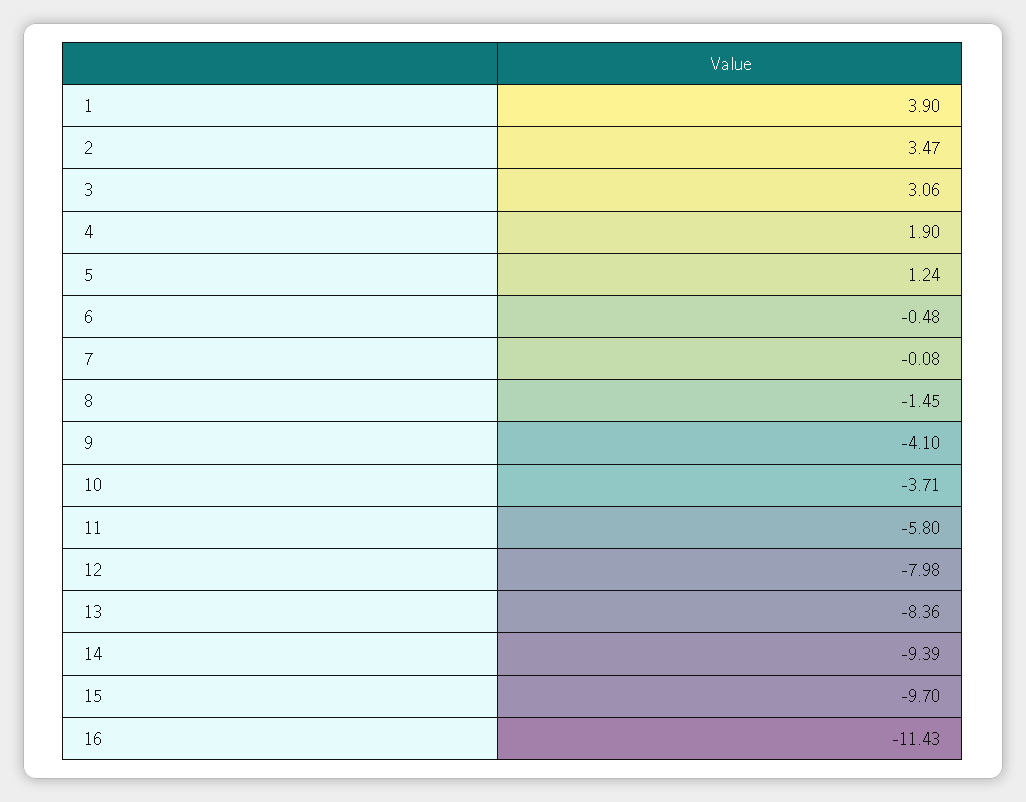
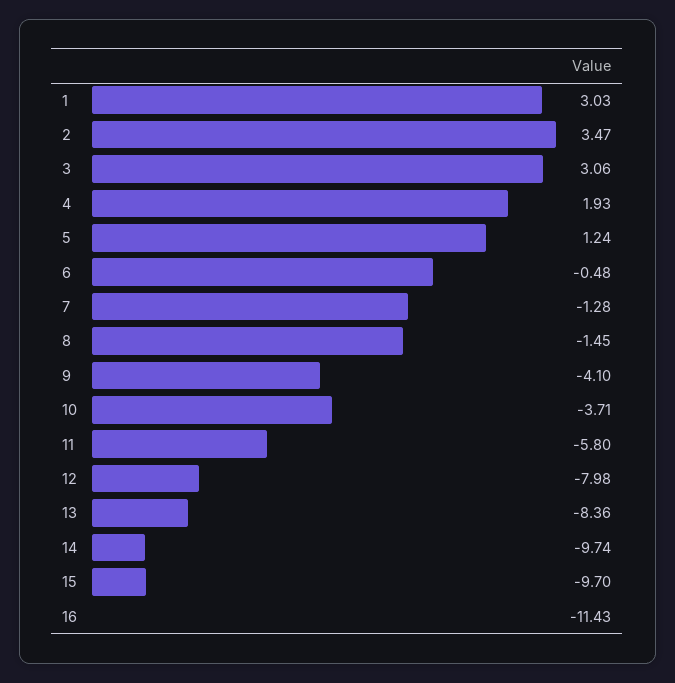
1: 3.9 -> 3.03
4: 1.9 -> 1.93
7: -0.08 -> -1.28
14: -9.39 -> -9.74

